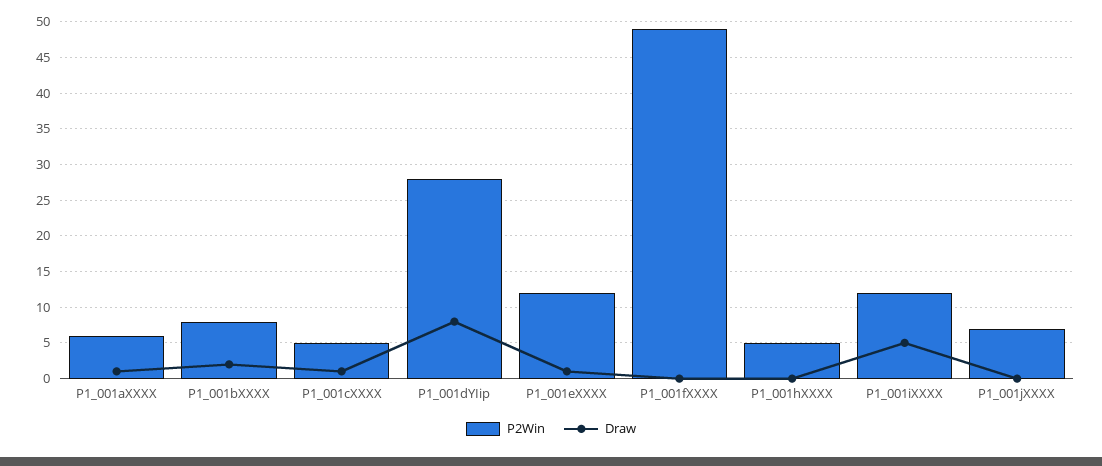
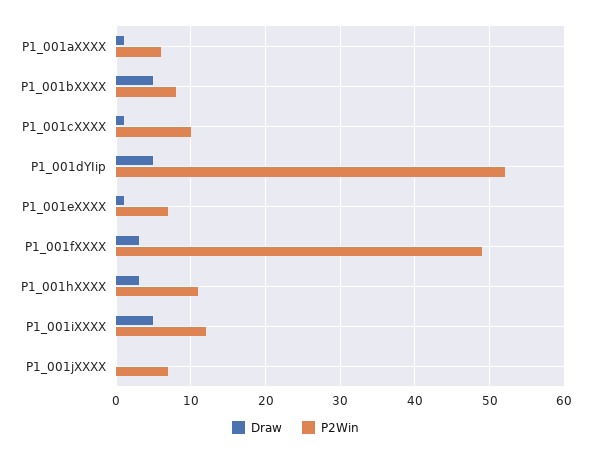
Draw, P1_001bXXXX: 2 -> 5
P2Win, P1_001cXXXX: 5 -> 10
P2Win, P1_001dYIip: 28 -> 52
Draw, P1_001dYIip: 8 -> 5
P2Win, P1_001eXXXX: 12 -> 7
Draw, P1_001fXXXX: 0 -> 3
P2Win, P1_001hXXXX: 5 -> 11
Draw, P1_001hXXXX: 0 -> 3

